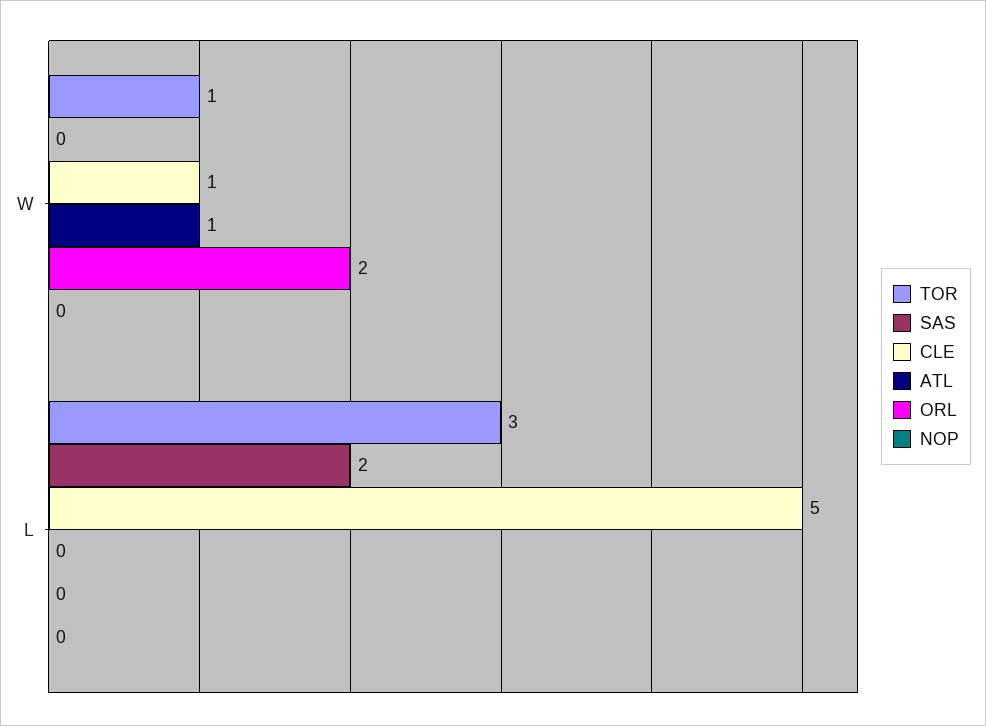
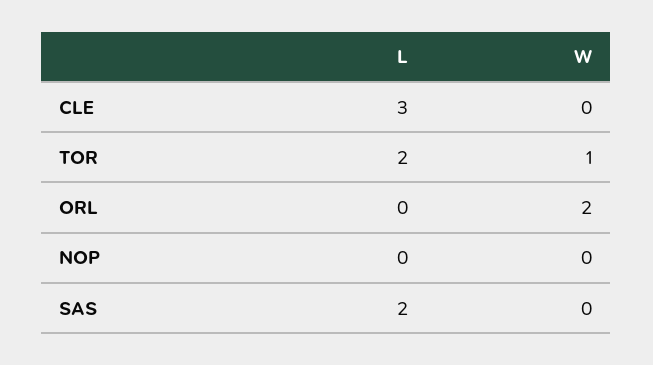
CLE, W: 1 -> 0
ATL, W: 1 -> none
TOR, L: 3 -> 2
CLE, L: 5 -> 3
ATL, L: 0 -> none

